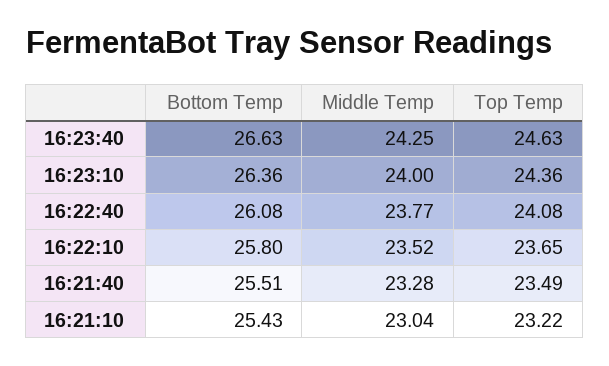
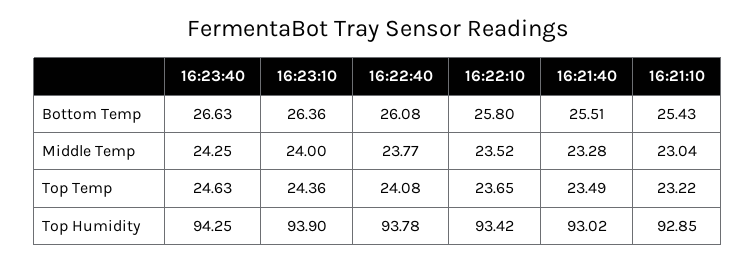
Top Humidity, 16:23:40: none -> 94.25
Top Humidity, 16:23:10: none -> 93.9
Top Humidity, 16:22:40: none -> 93.78
Top Humidity, 16:22:10: none -> 93.42
Top Humidity, 16:21:40: none -> 93.02
Top Humidity, 16:21:10: none -> 92.85

